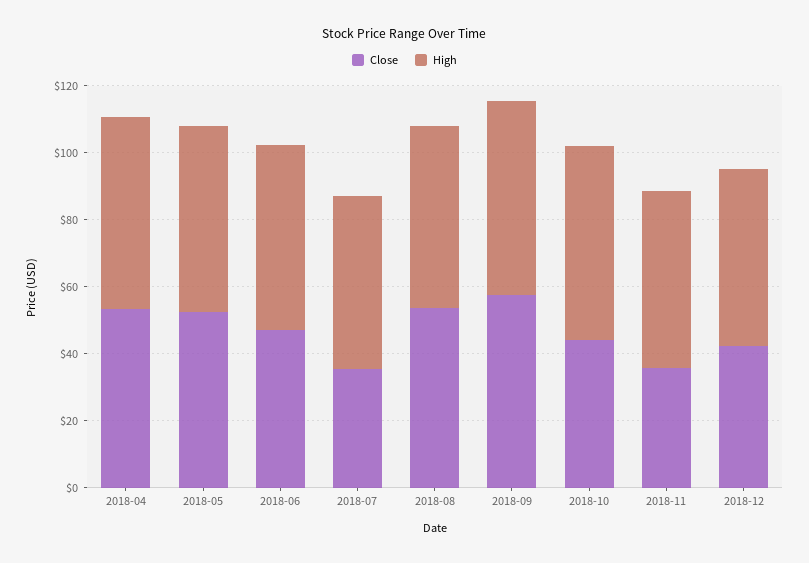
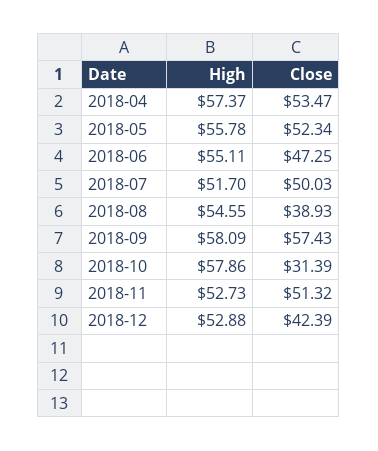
Close, 2018-07: 35 -> 50.03
Close, 2018-08: 55 -> 38.93
Close, 2018-10: 45 -> 31.39
Close, 2018-11: 35 -> 51.32

